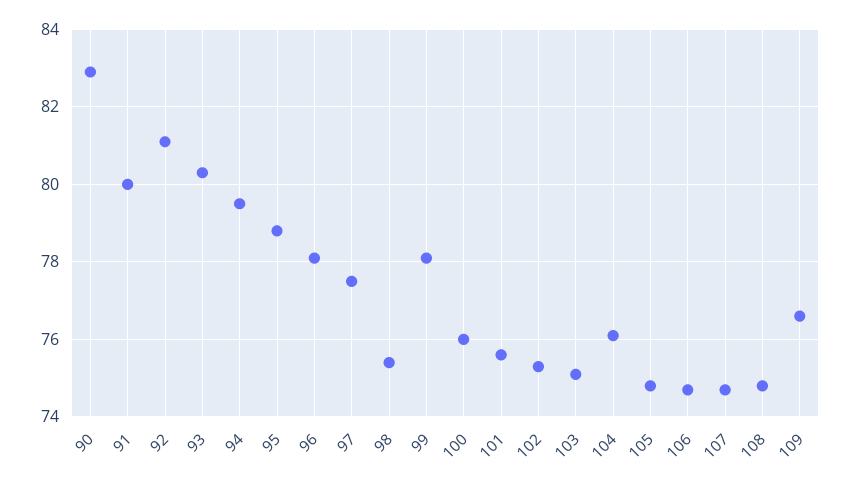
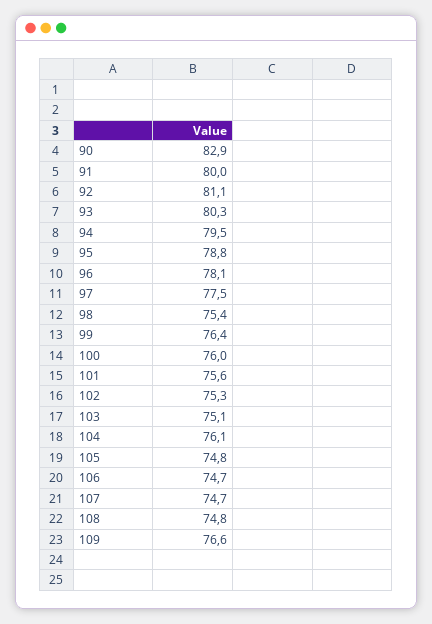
99: 78 -> 76.4

